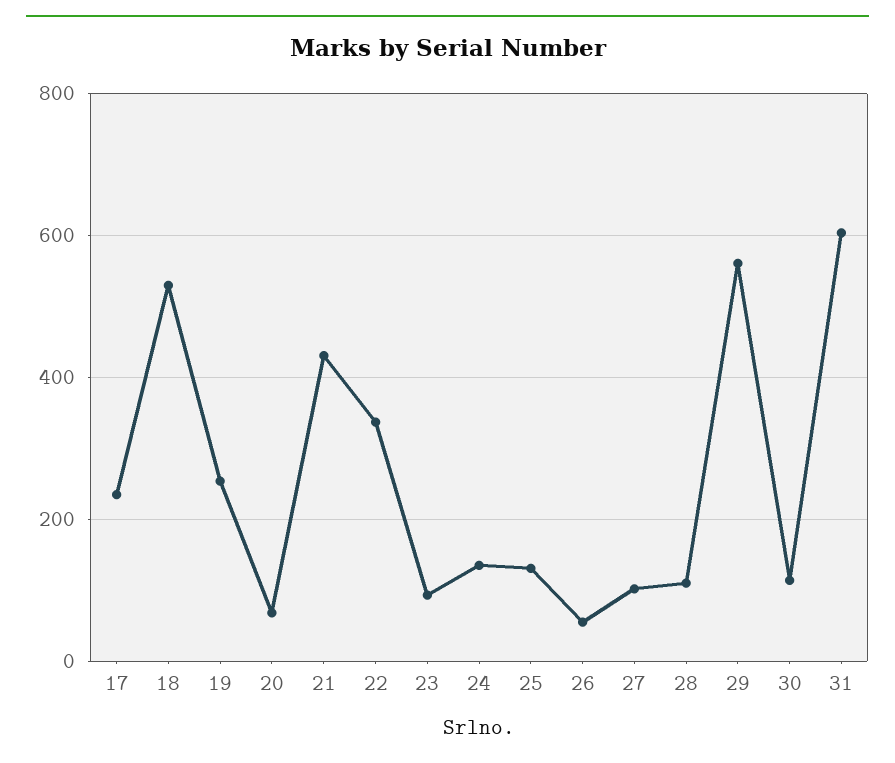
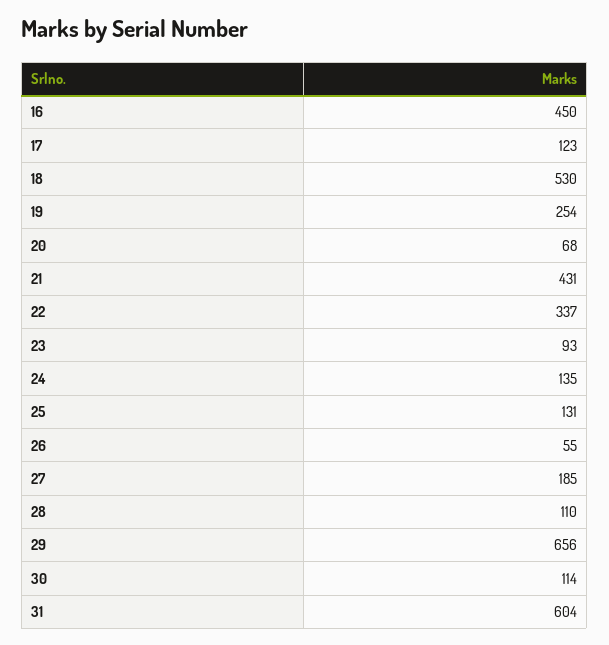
17: 240 -> 123
27: 100 -> 185
29: 560 -> 656
16: none -> 450

